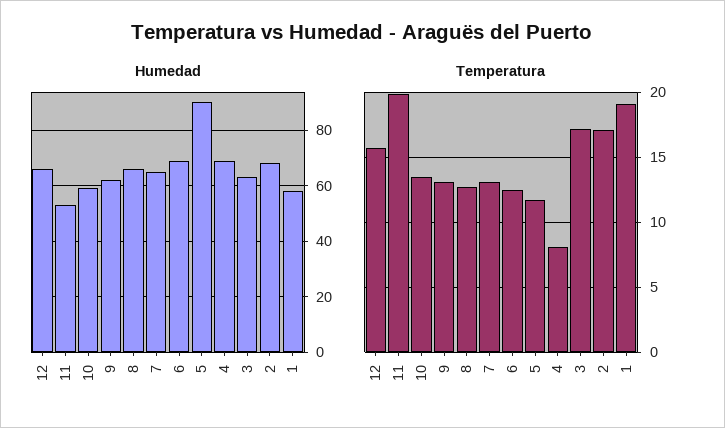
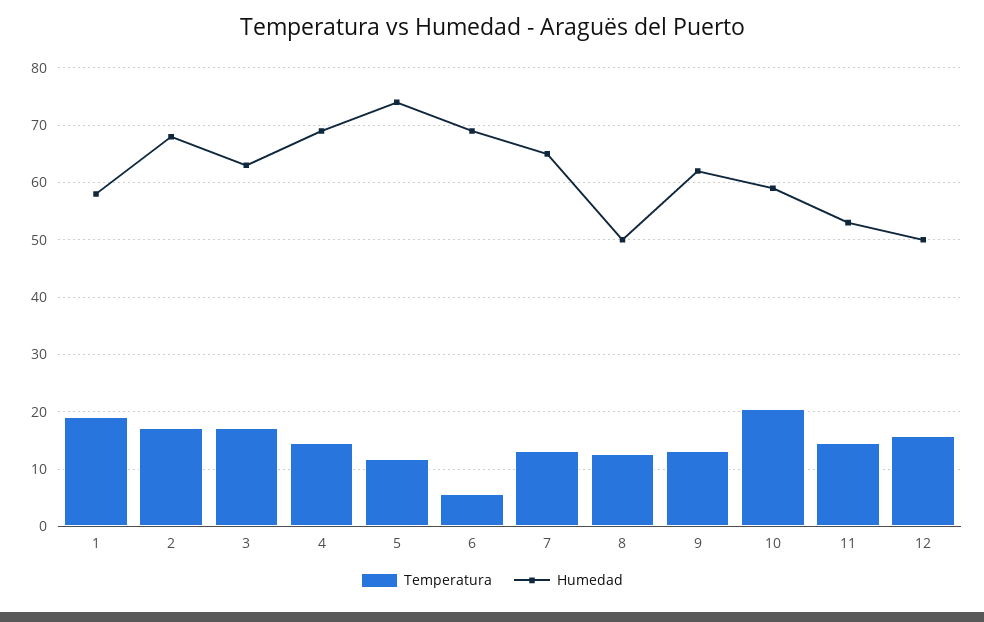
Humedad, 12: 65 -> 50
Humedad, 8: 65 -> 50
Humedad, 5: 90 -> 74
Temperatura, 11: 20 -> 14
Temperatura, 10: 13.5 -> 20
Temperatura, 6: 12.5 -> 6
Temperatura, 4: 8 -> 14

